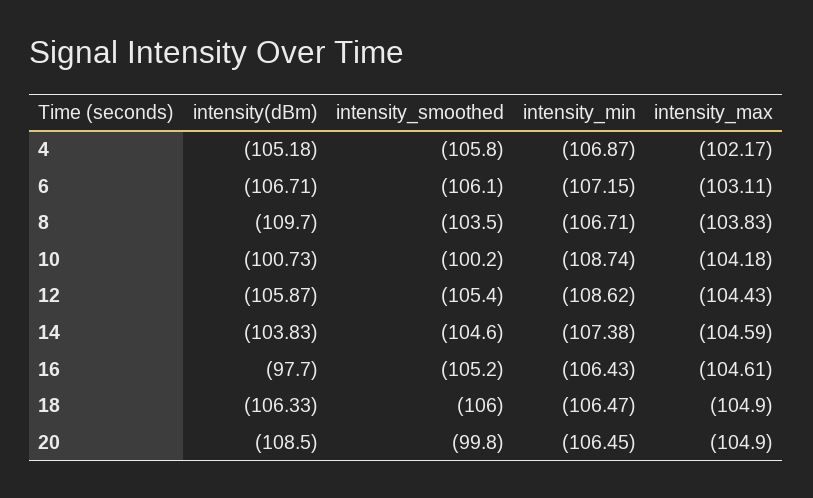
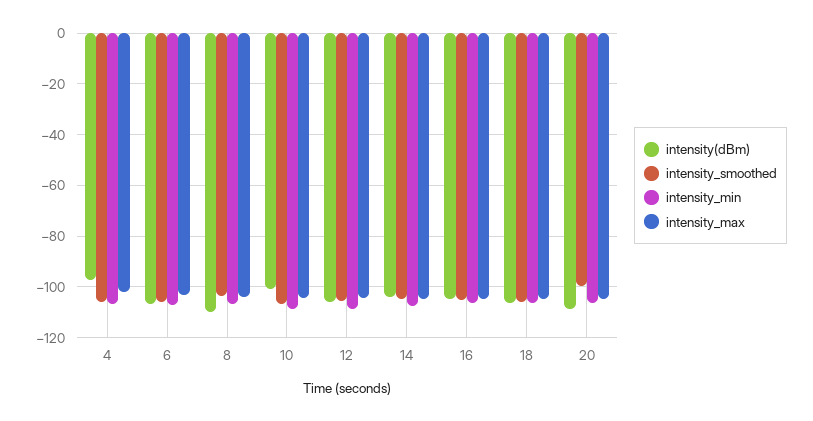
intensity(dBm), 4: -105.18 -> -97.5
intensity_smoothed, 10: -100.2 -> -107.5
intensity(dBm), 16: -97.7 -> -105

